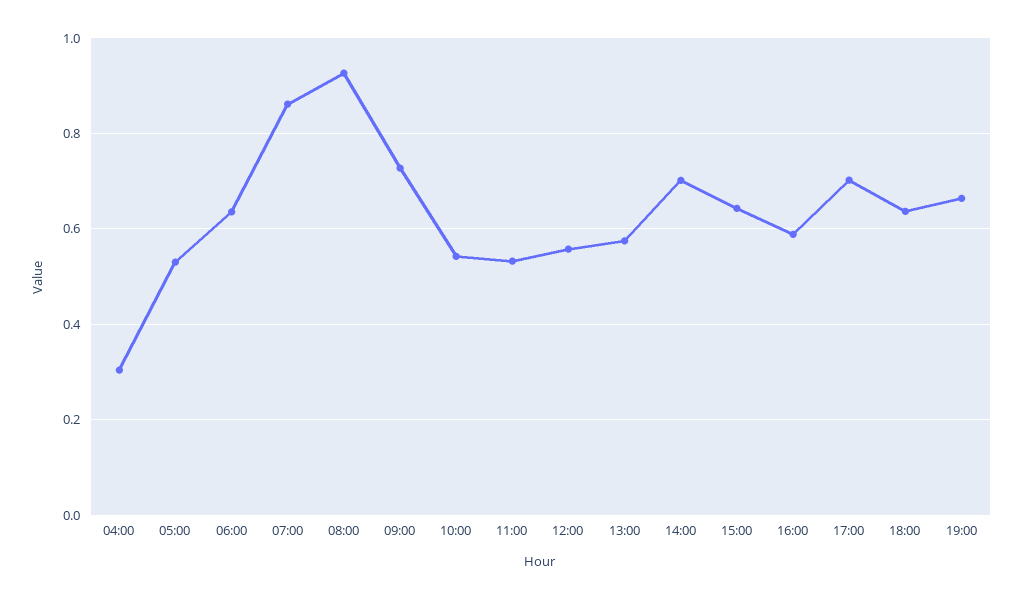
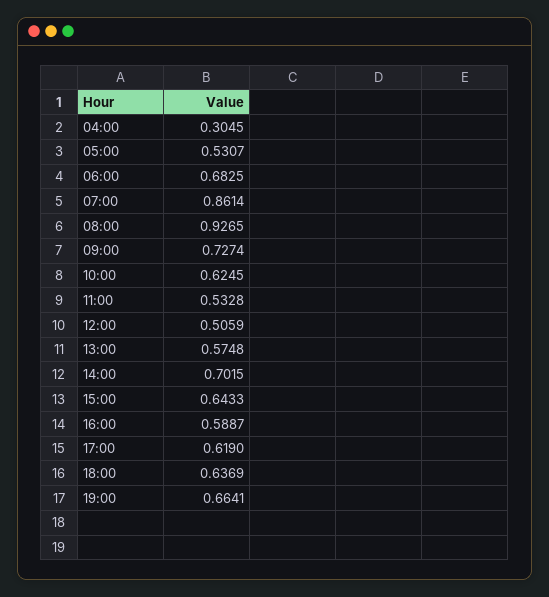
06:00: 0.64 -> 0.6825
10:00: 0.54 -> 0.6245
12:00: 0.56 -> 0.5059
17:00: 0.7 -> 0.619

